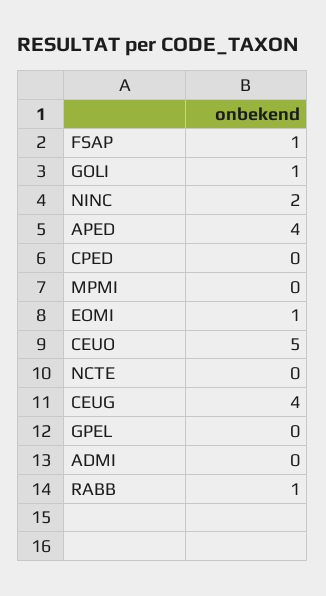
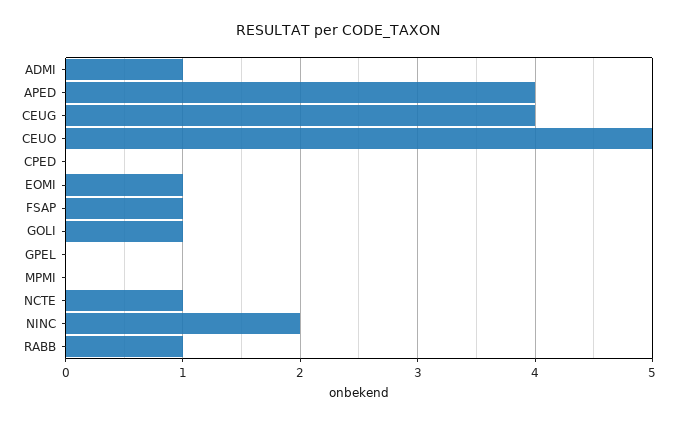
NCTE: 0 -> 1
ADMI: 0 -> 1

